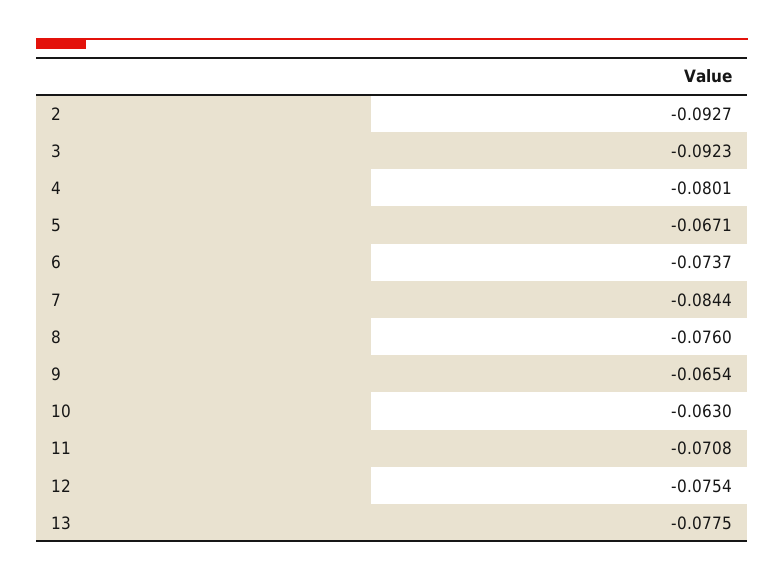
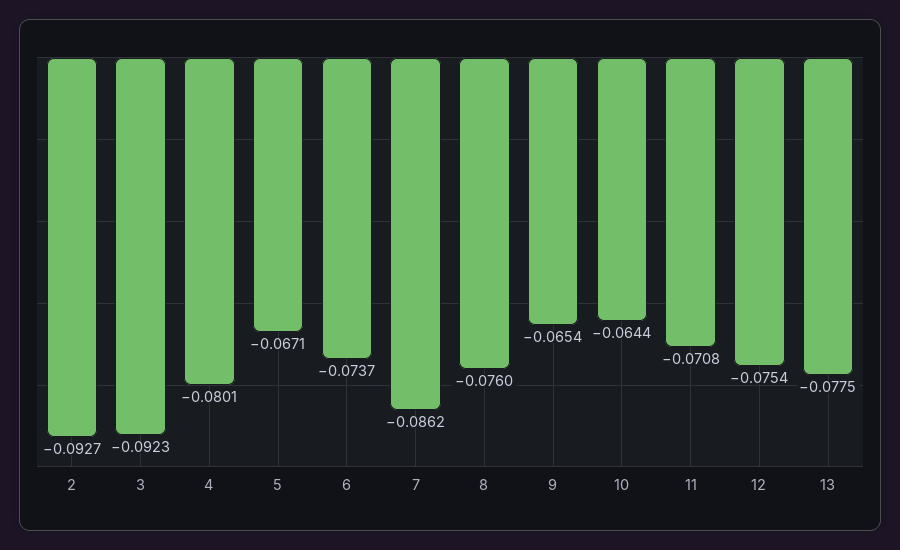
7: -0.0844 -> -0.0862
10: -0.063 -> -0.0644

